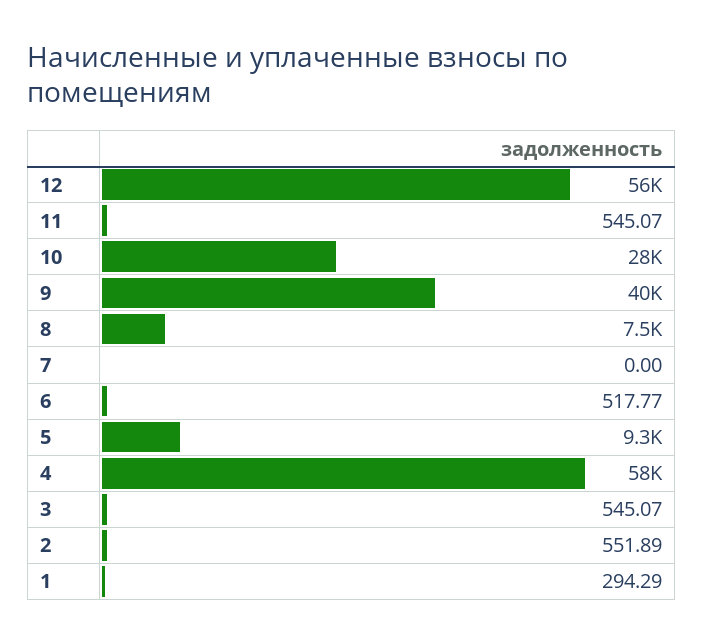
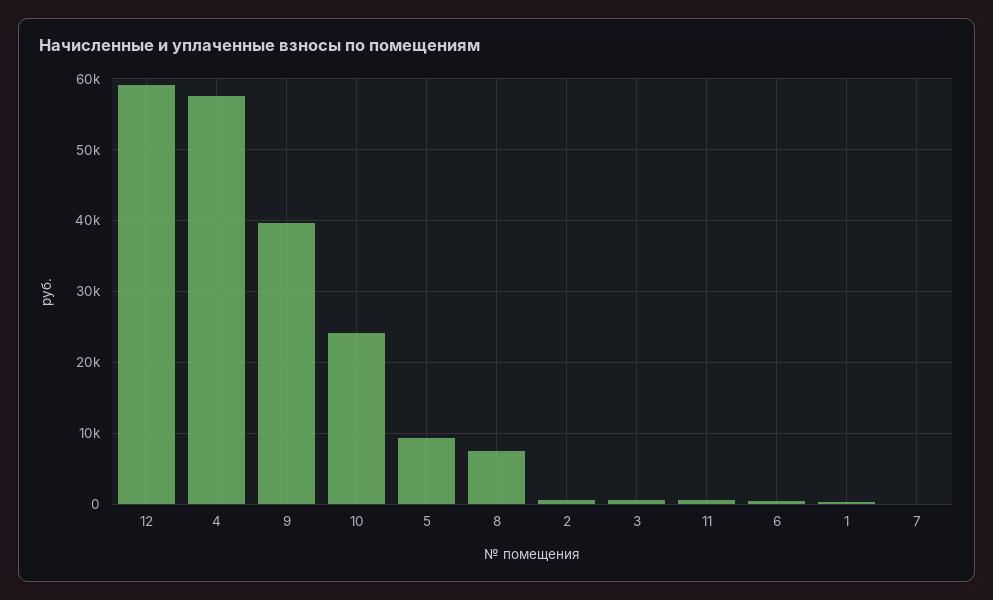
12: 56000 -> 59000
10: 28000 -> 24000

